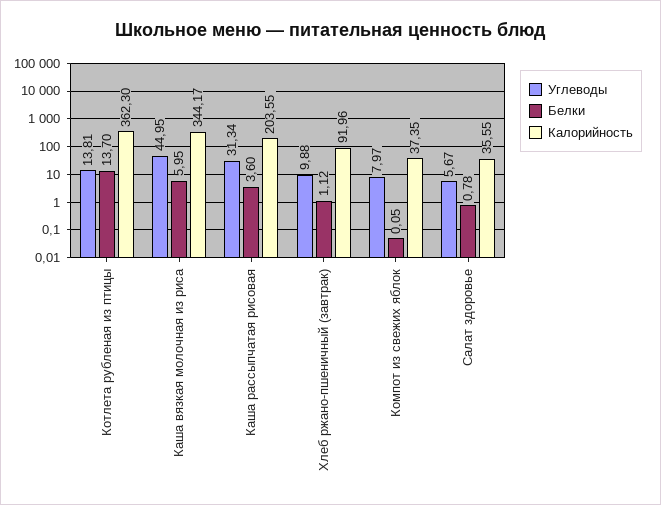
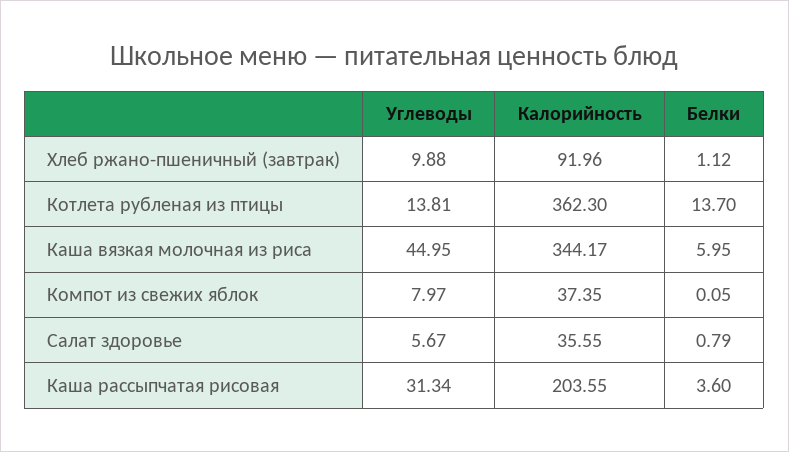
Белки, Салат здоровье: 0.78 -> 0.79

